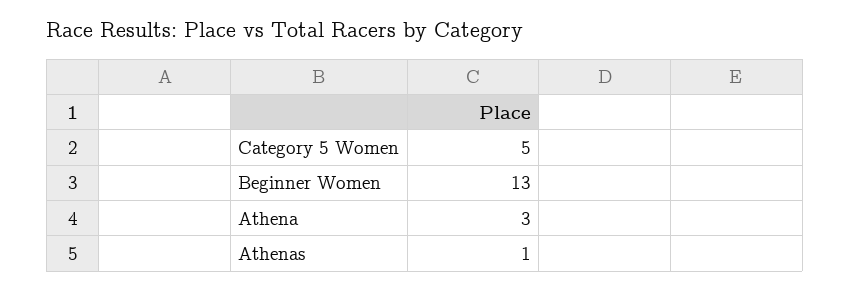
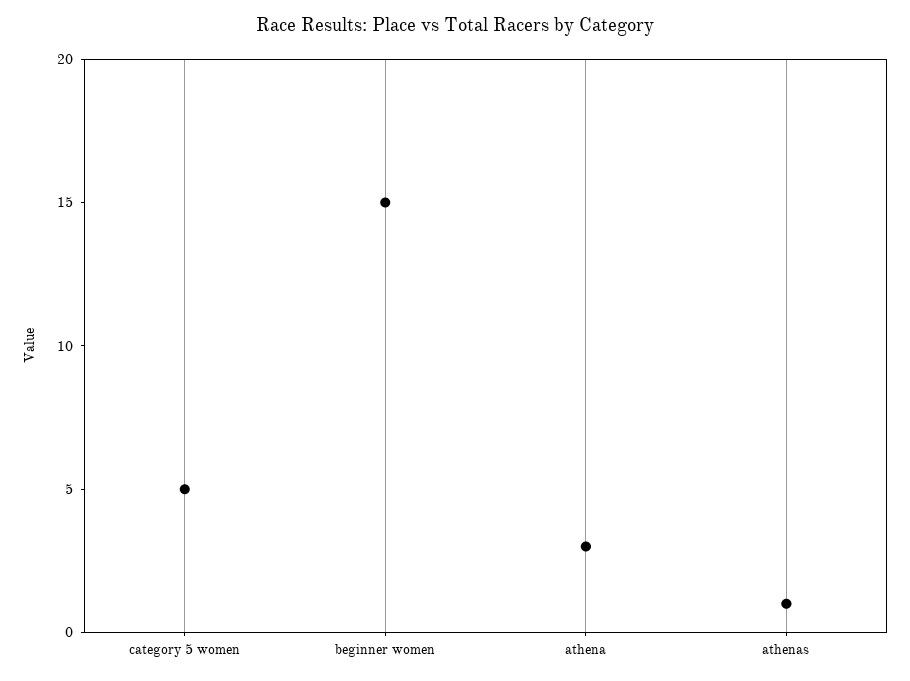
Beginner Women: 13 -> 15

